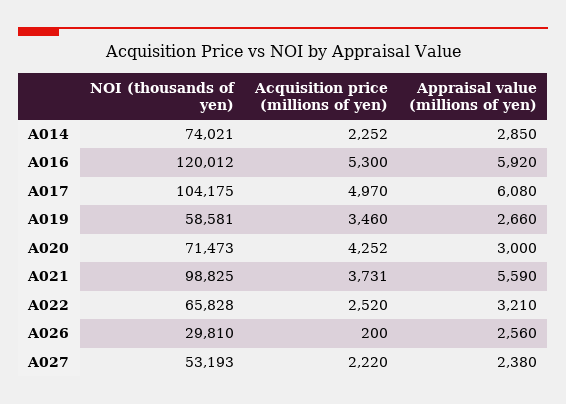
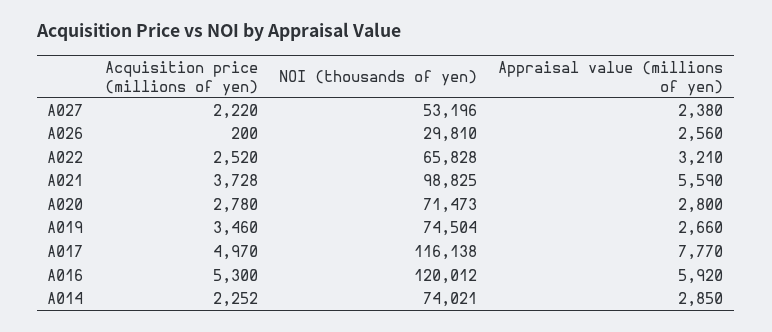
NOI (thousands of yen), A017: 104175 -> 116138
Appraisal value (millions of yen), A017: 6080 -> 7770
NOI (thousands of yen), A019: 58581 -> 74504
Acquisition price (millions of yen), A020: 4252 -> 2780
Appraisal value (millions of yen), A020: 3000 -> 2800
Acquisition price (millions of yen), A021: 3731 -> 3728
NOI (thousands of yen), A027: 53193 -> 53196

